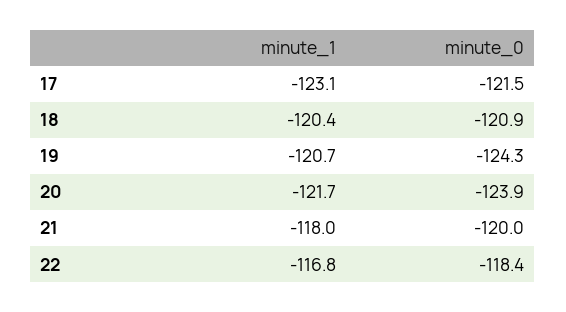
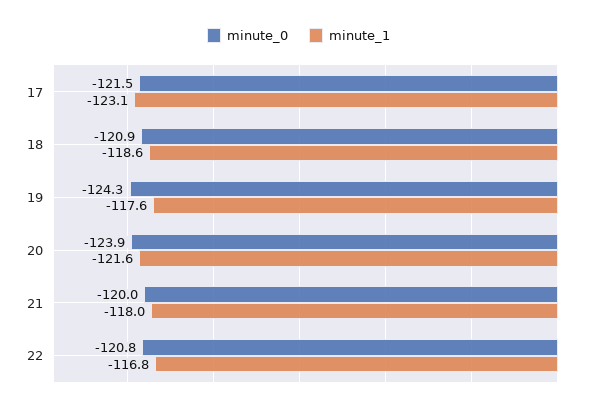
minute_1, 18: -120.4 -> -118.6
minute_1, 19: -120.7 -> -117.6
minute_1, 20: -121.7 -> -121.6
minute_0, 22: -118.4 -> -120.8

